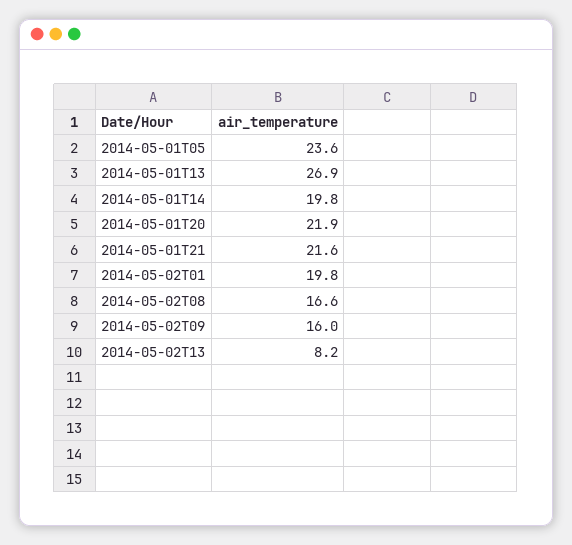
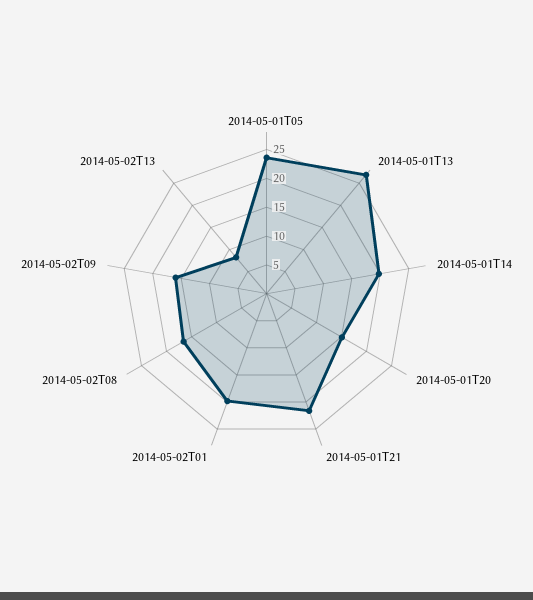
2014-05-01T20: 21.9 -> 15

